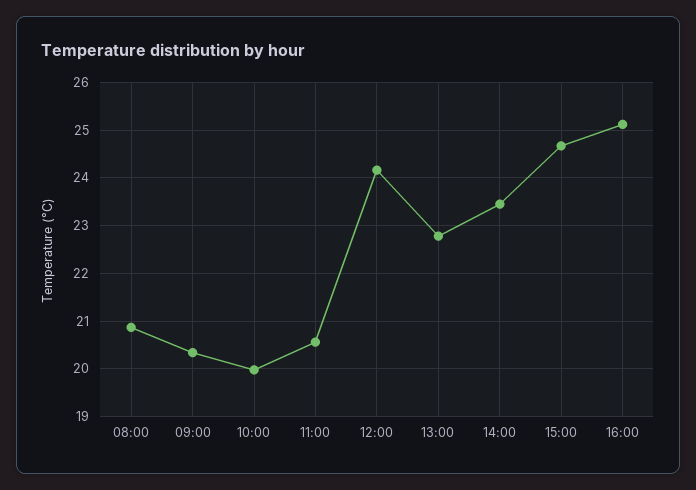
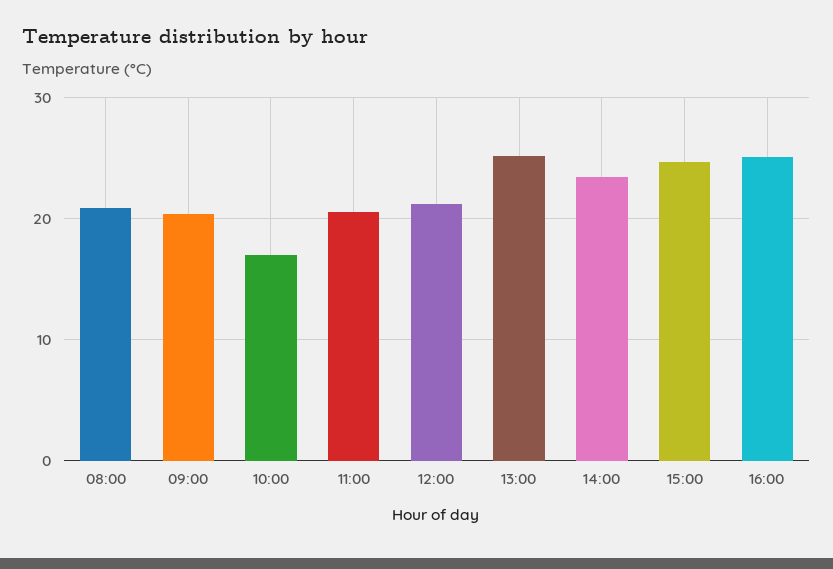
10:00: 20 -> 17
12:00: 24.2 -> 21
13:00: 22.8 -> 25

